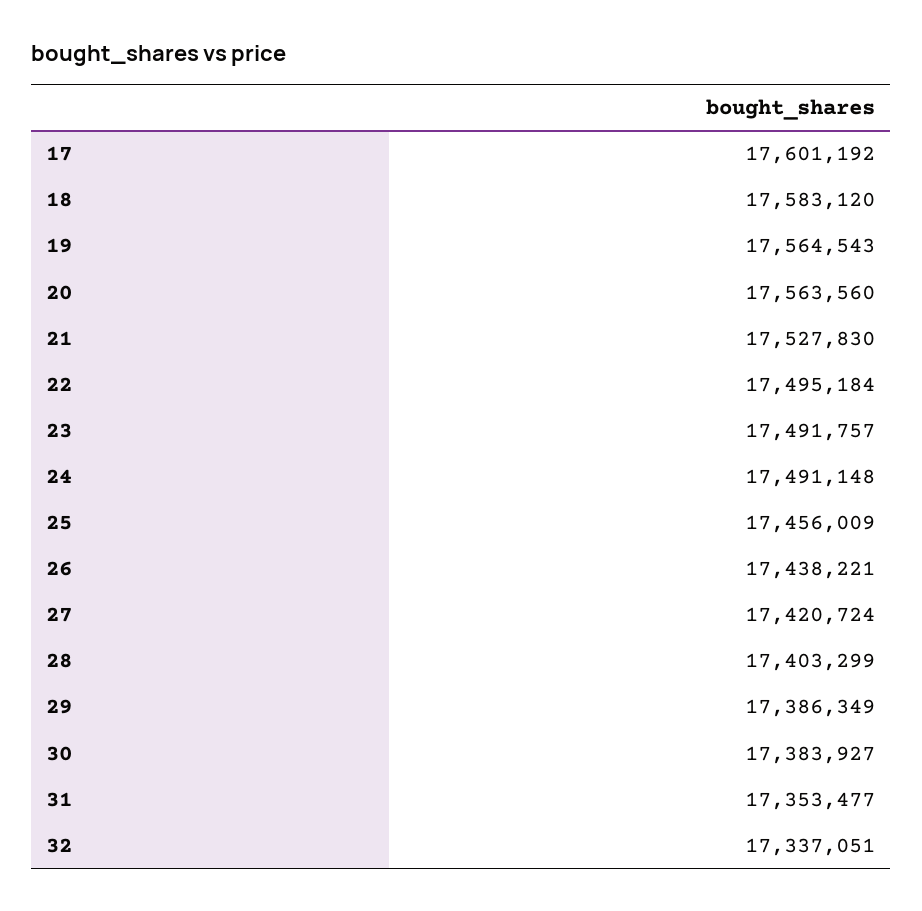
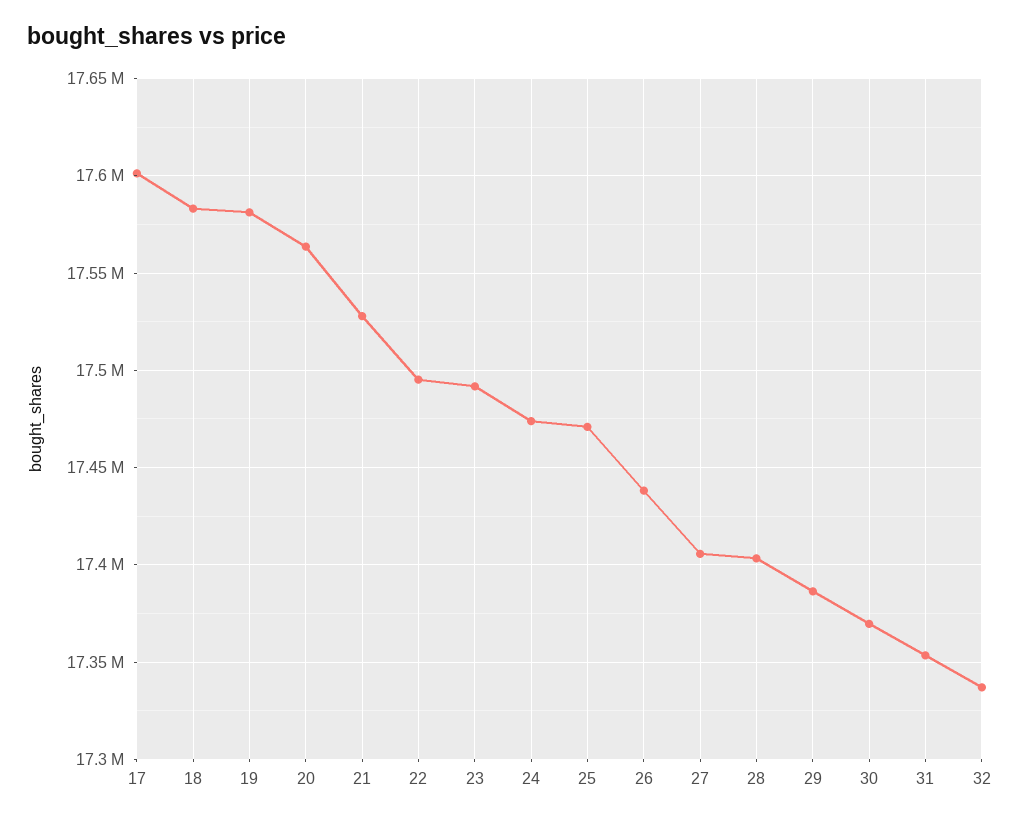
19: 17564543 -> 17580000
24: 17491148 -> 17475000
25: 17456009 -> 17470000
27: 17420724 -> 17405000
30: 17383927 -> 17370000

